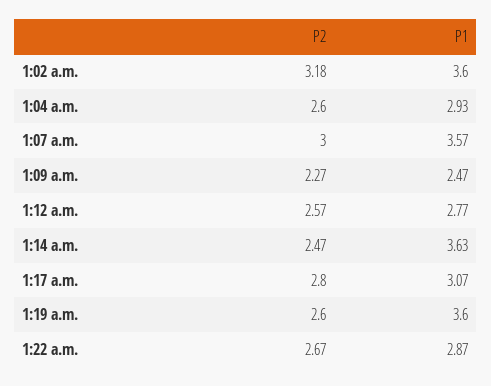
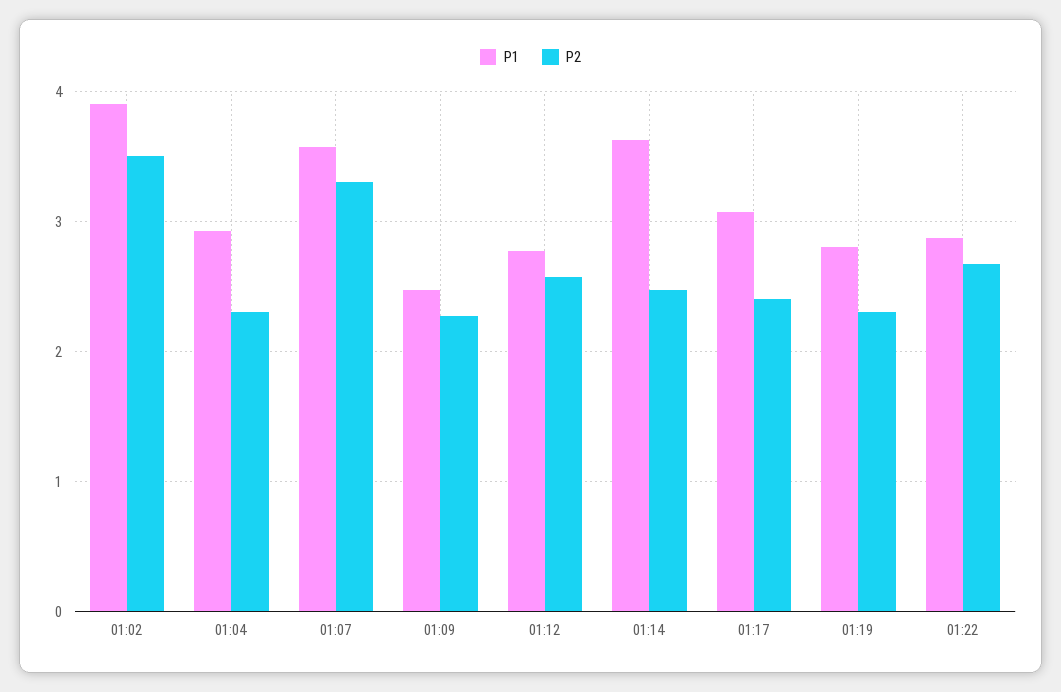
P2, 1:02 a.m.: 3.18 -> 3.5
P1, 1:02 a.m.: 3.6 -> 3.9
P2, 1:04 a.m.: 2.6 -> 2.3
P2, 1:07 a.m.: 3 -> 3.3
P2, 1:17 a.m.: 2.8 -> 2.4
P2, 1:19 a.m.: 2.6 -> 2.3
P1, 1:19 a.m.: 3.6 -> 2.8

